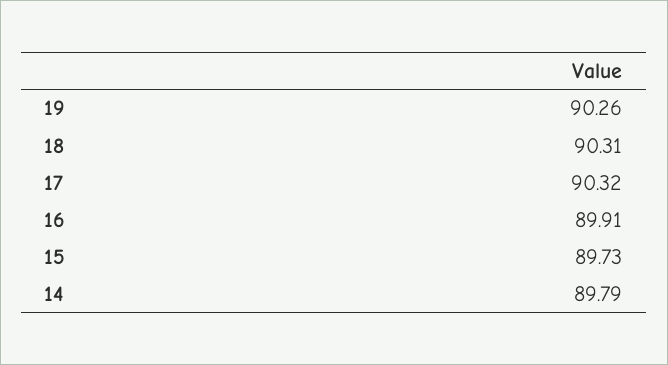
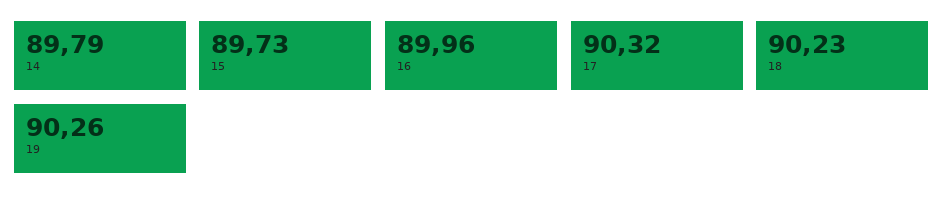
18: 90.31 -> 90.23
16: 89.91 -> 89.96

